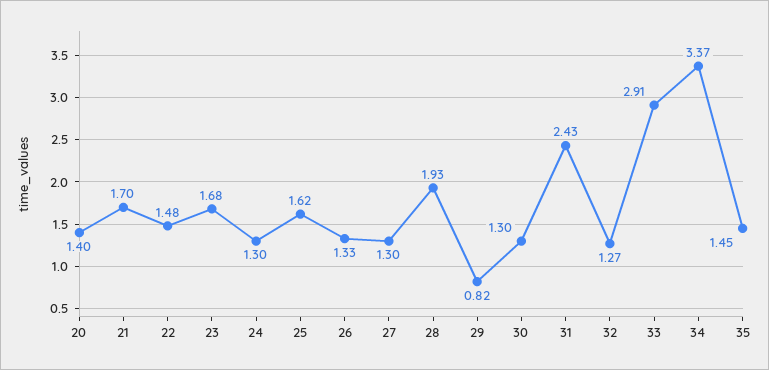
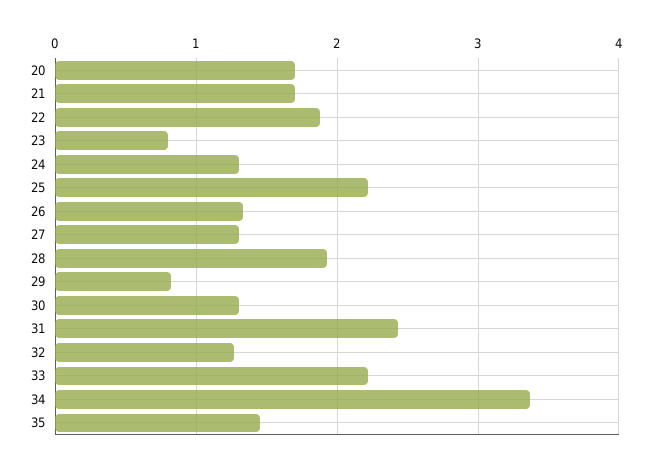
20: 1.4 -> 1.7
22: 1.48 -> 1.9
23: 1.68 -> 0.8
25: 1.62 -> 2.2
33: 2.91 -> 2.2

